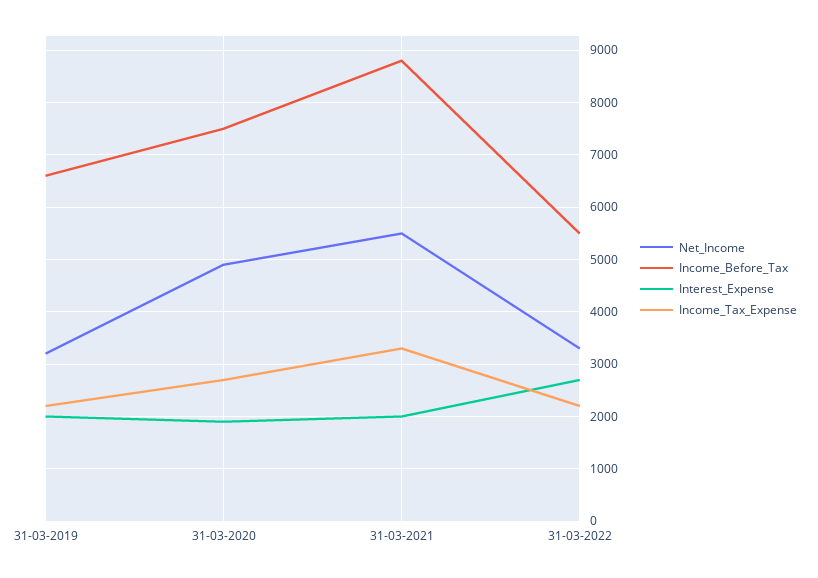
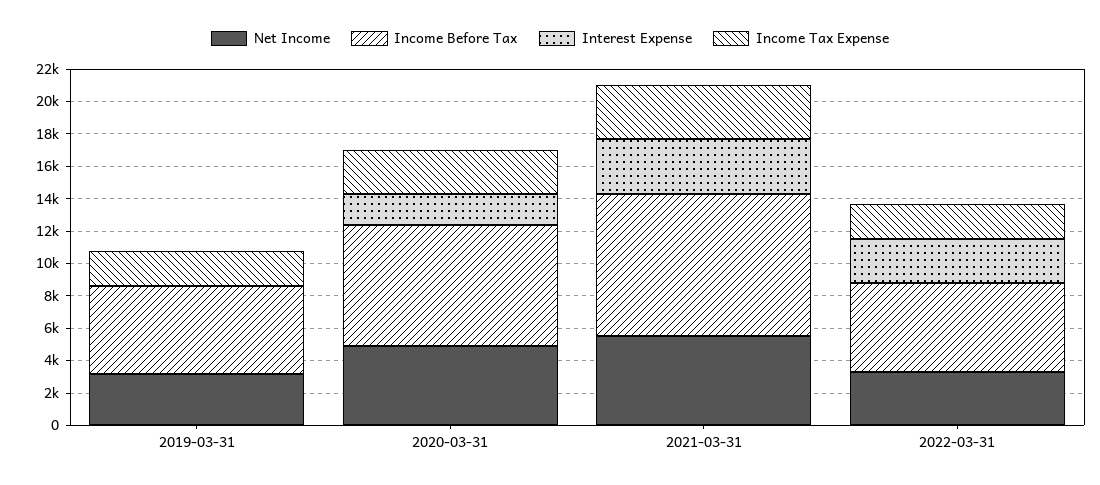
Income_Before_Tax, 31-03-2019: 6600 -> 5500
Interest_Expense, 31-03-2019: 2000 -> 0
Interest_Expense, 31-03-2021: 2000 -> 3500

